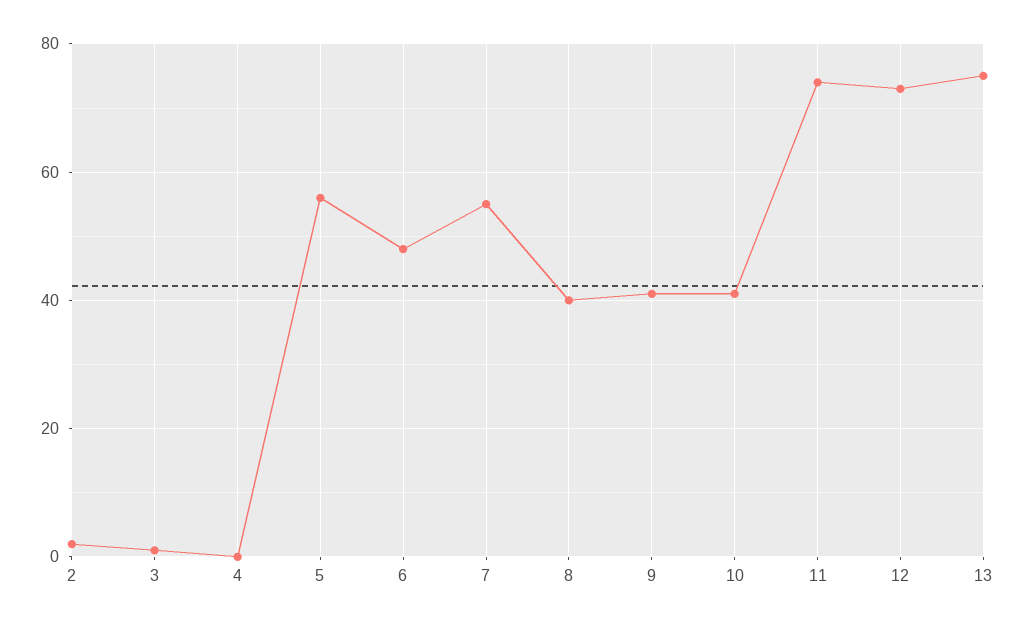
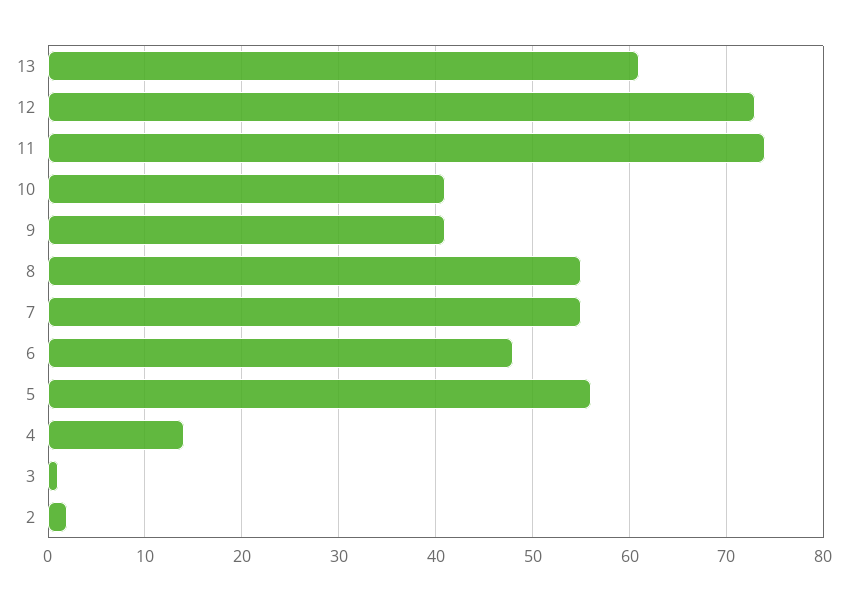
4: 0 -> 14
8: 40 -> 55
13: 75 -> 61

